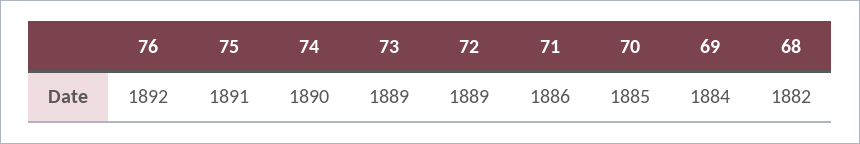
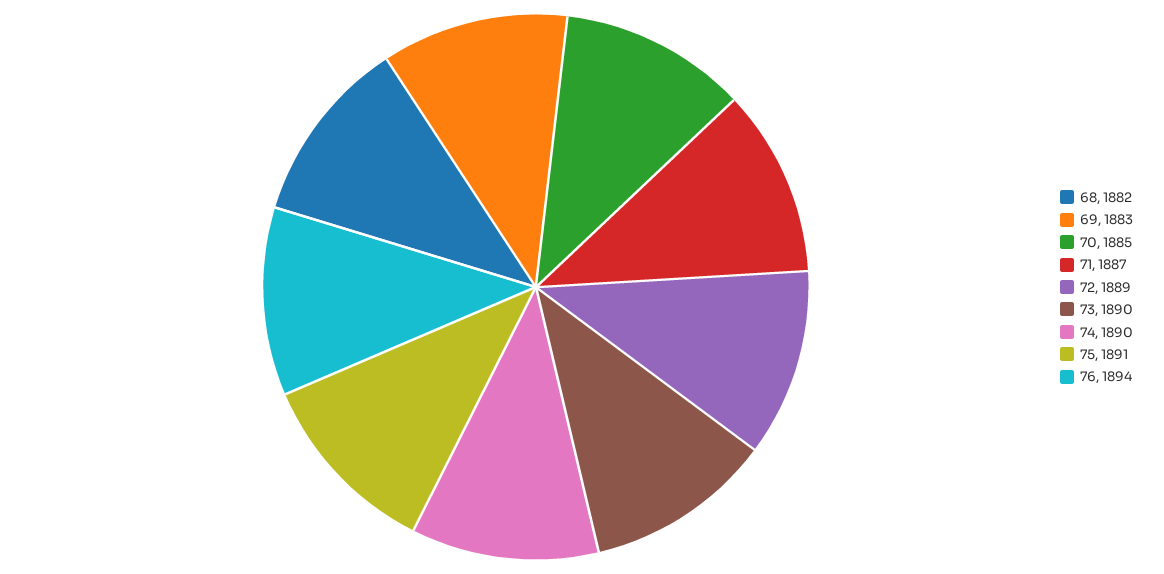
76: 1892 -> 1894
73: 1889 -> 1890
71: 1886 -> 1887
69: 1884 -> 1883

